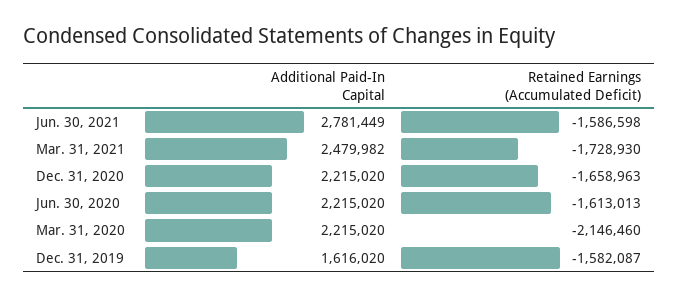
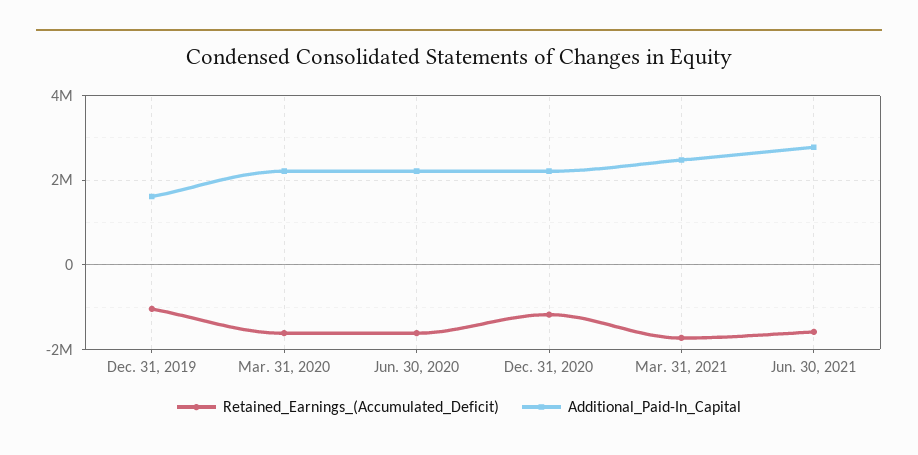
Retained Earnings (Accumulated Deficit), Dec. 31, 2020: -1658963 -> -1200000
Retained Earnings (Accumulated Deficit), Mar. 31, 2020: -2146460 -> -1600000
Retained Earnings (Accumulated Deficit), Dec. 31, 2019: -1582087 -> -1000000

